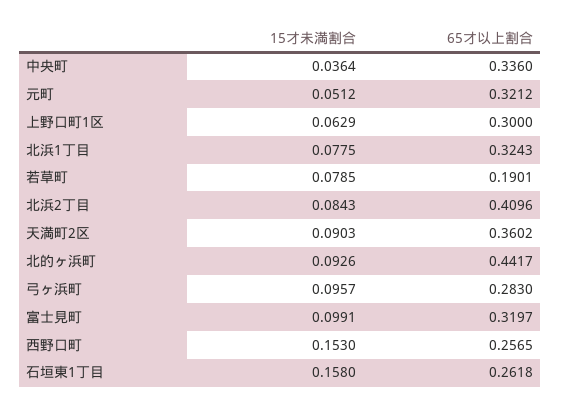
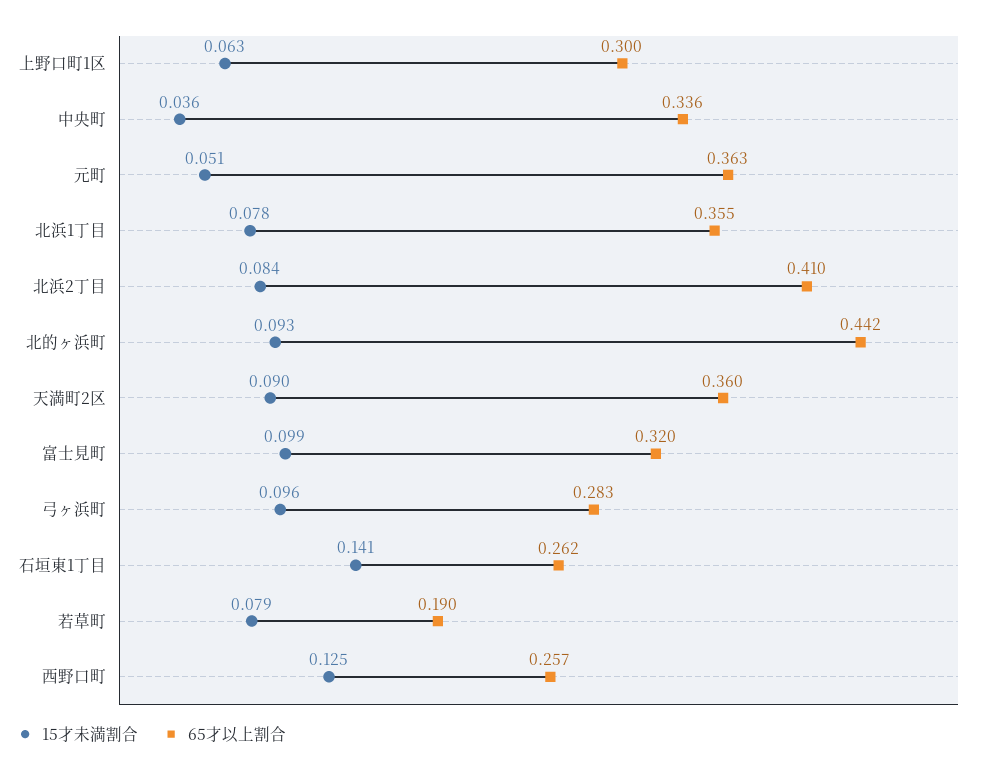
65才以上割合, 元町: 0.3212 -> 0.363
65才以上割合, 北浜1丁目: 0.3243 -> 0.355
15才未満割合, 西野口町: 0.153 -> 0.125
15才未満割合, 石垣東1丁目: 0.158 -> 0.141

